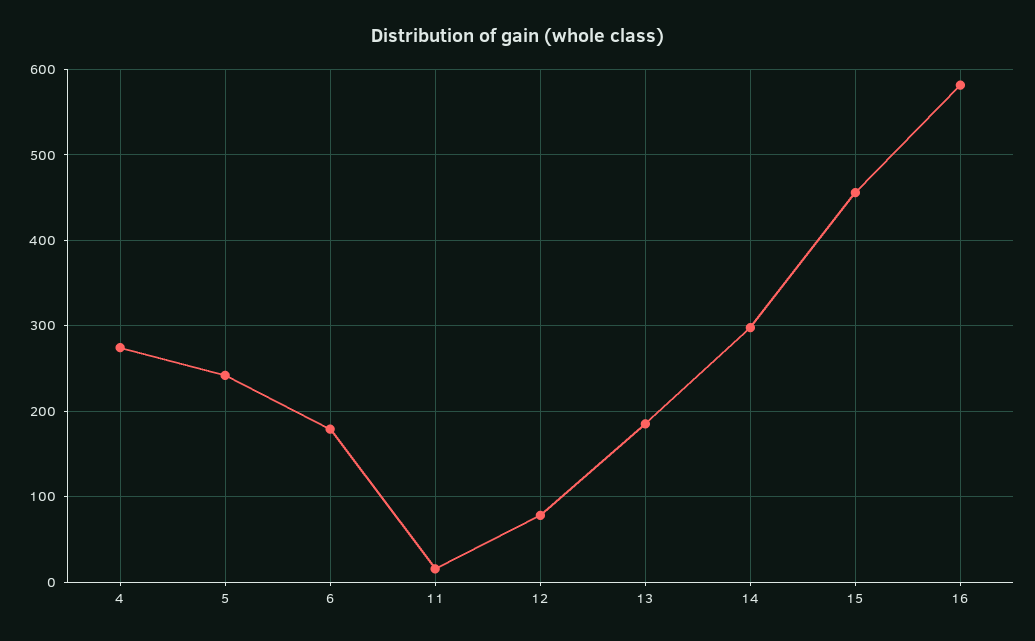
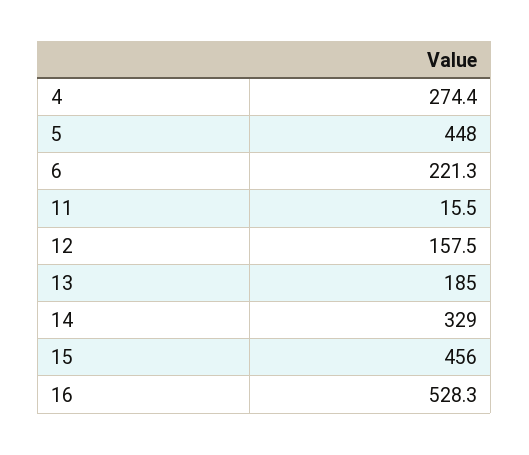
5: 240 -> 448
6: 180 -> 221.3
12: 80 -> 157.5
14: 300 -> 329
16: 580 -> 528.3

